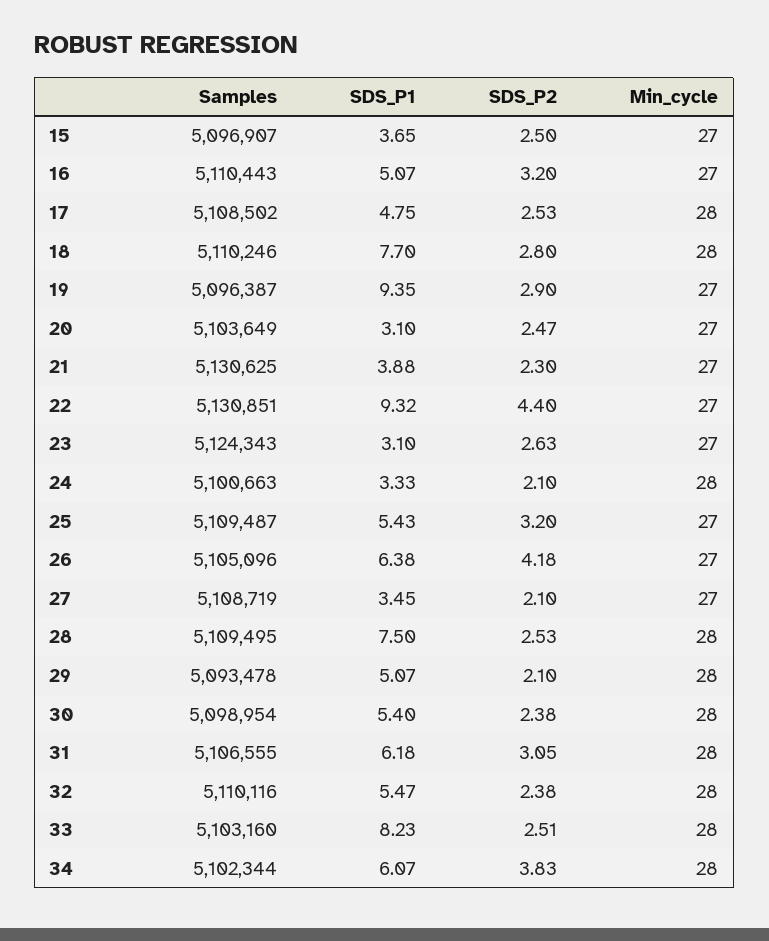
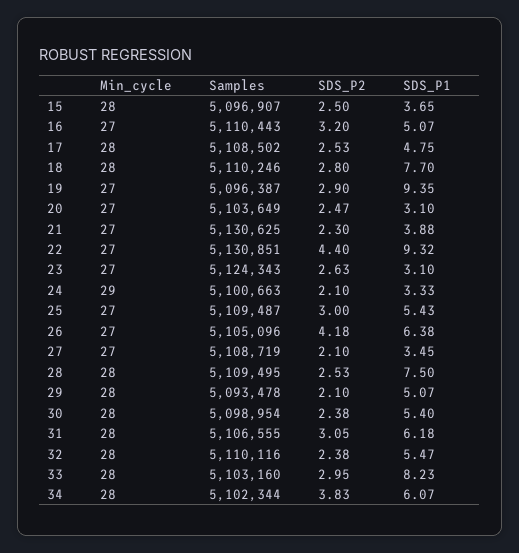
Min_cycle, 15: 27 -> 28
Min_cycle, 24: 28 -> 29
SDS_P2, 25: 3.2 -> 3
SDS_P2, 33: 2.51 -> 2.95

